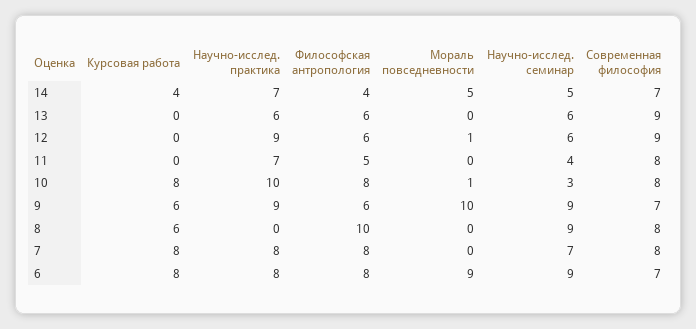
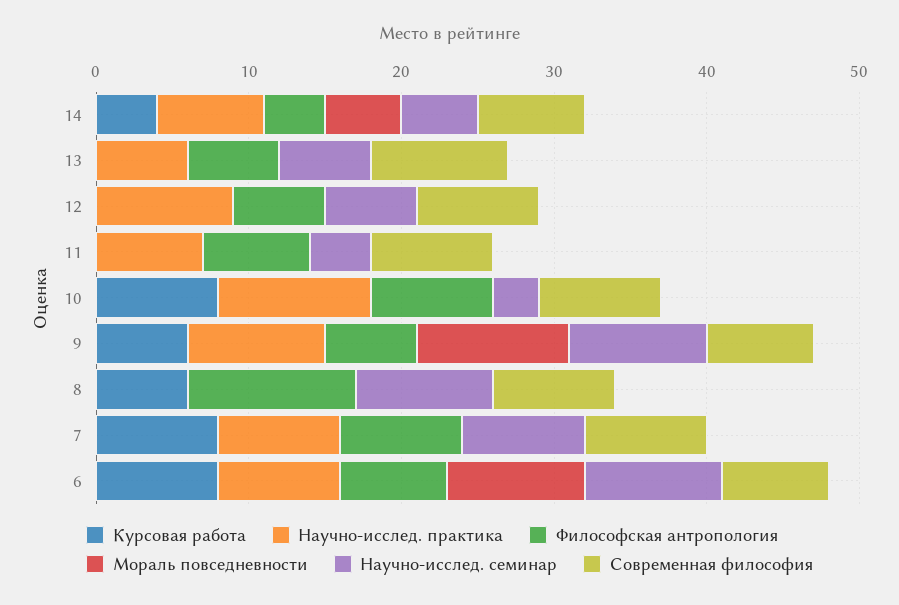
Мораль повседневности, 12: 1 -> 0
Современная философия, 12: 9 -> 8
Философская антропология, 11: 5 -> 7
Мораль повседневности, 10: 1 -> 0
Философская антропология, 8: 10 -> 11
Научно-исслед. семинар, 7: 7 -> 8
Философская антропология, 6: 8 -> 7

